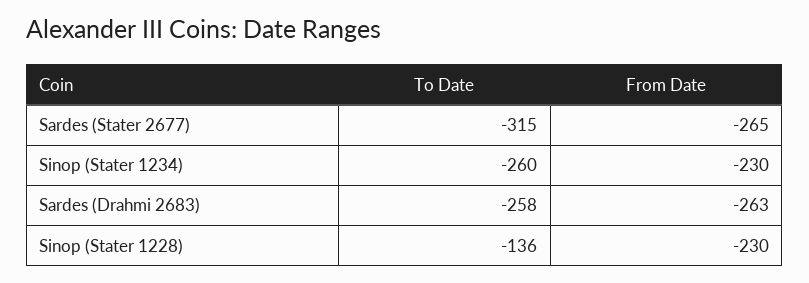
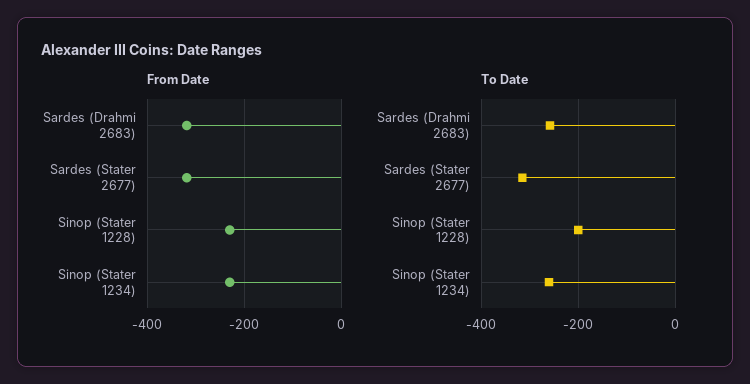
From Date, Sardes (Stater 2677): -265 -> -320
From Date, Sardes (Drahmi 2683): -263 -> -320
To Date, Sinop (Stater 1228): -136 -> -200

